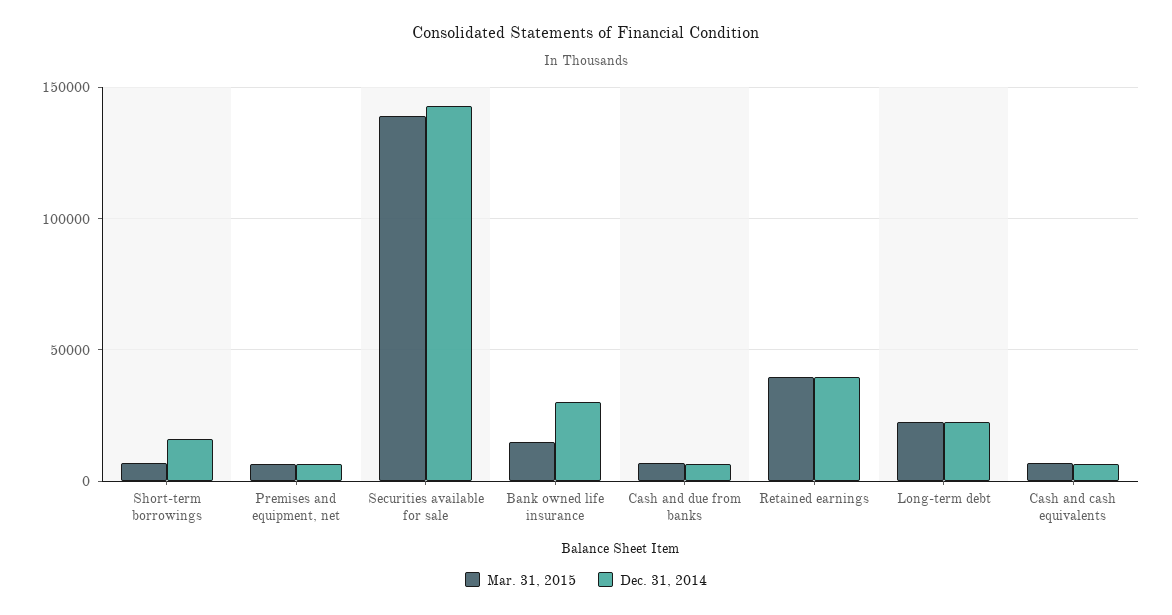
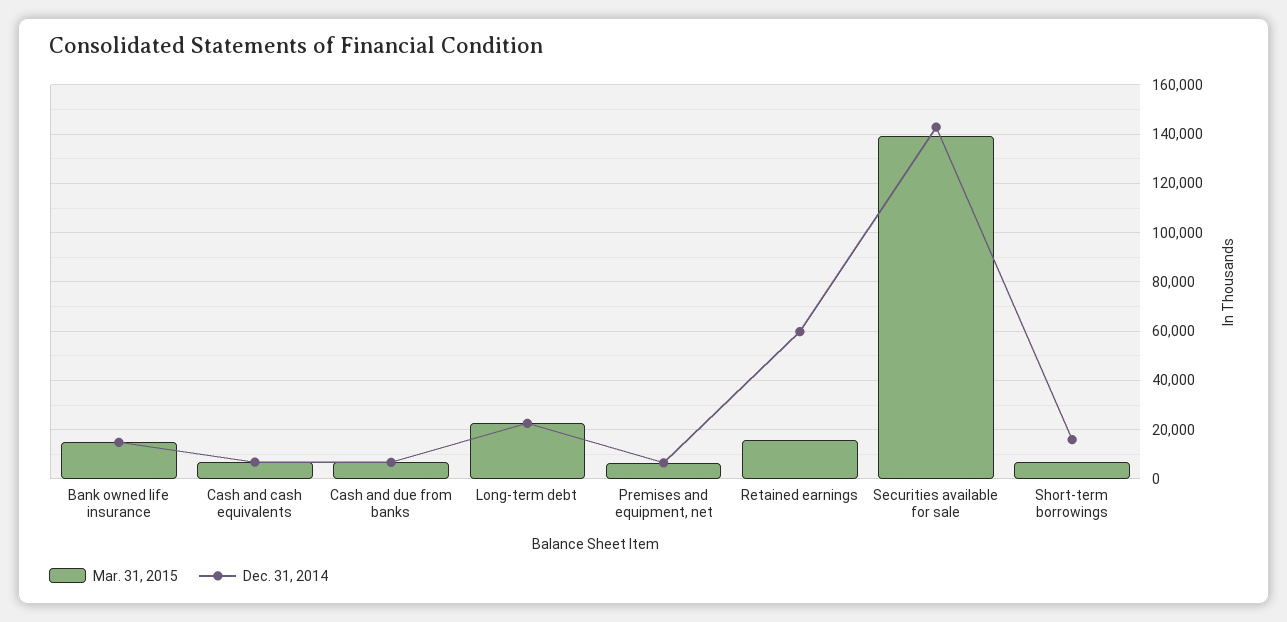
Dec. 31, 2014, Bank owned life insurance: 30000 -> 15000
Mar. 31, 2015, Retained earnings: 40000 -> 15000
Dec. 31, 2014, Retained earnings: 40000 -> 60000

